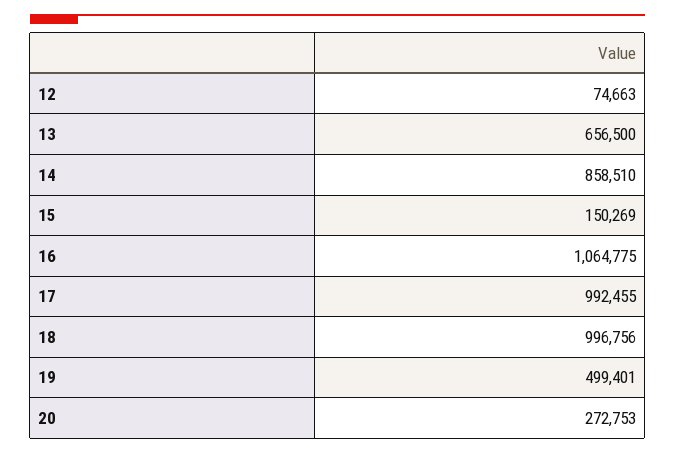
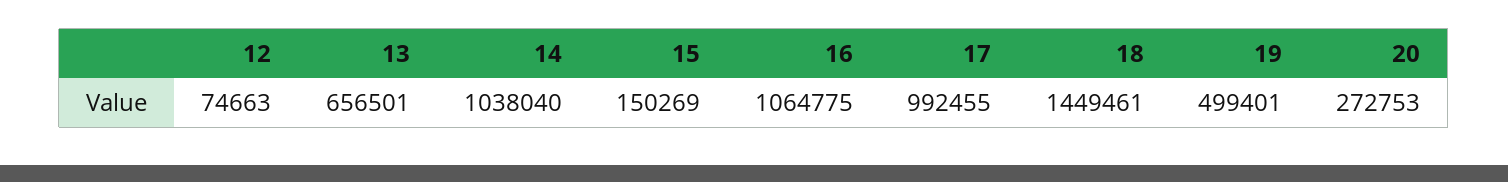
13: 656500 -> 656501
14: 858510 -> 1038040
18: 996756 -> 1449461

